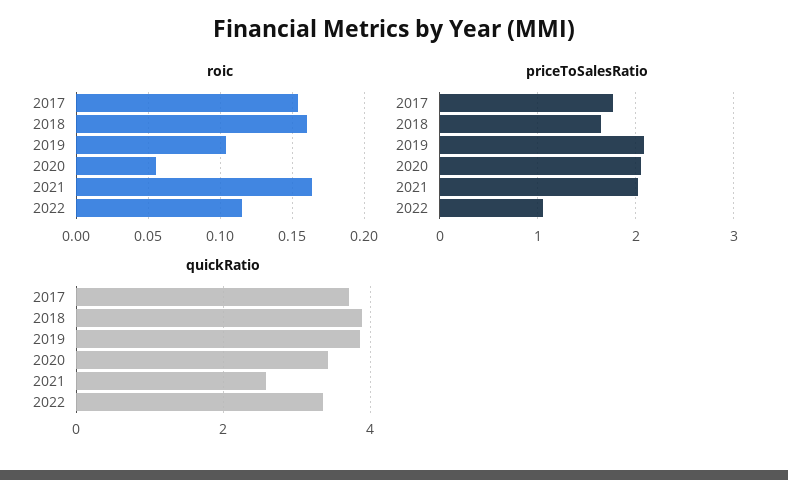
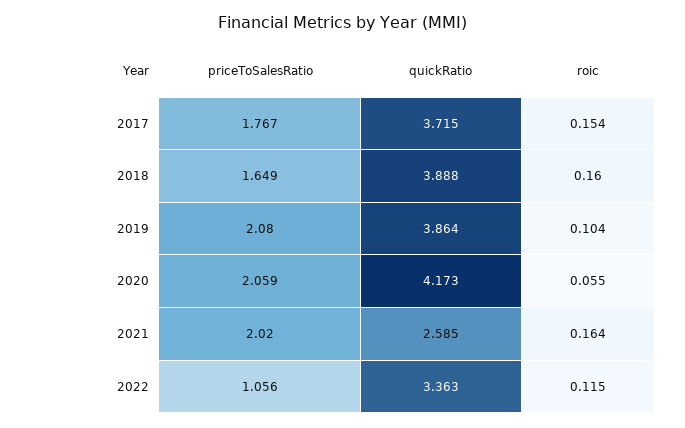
quickRatio, 2020: 3.4 -> 4.173

